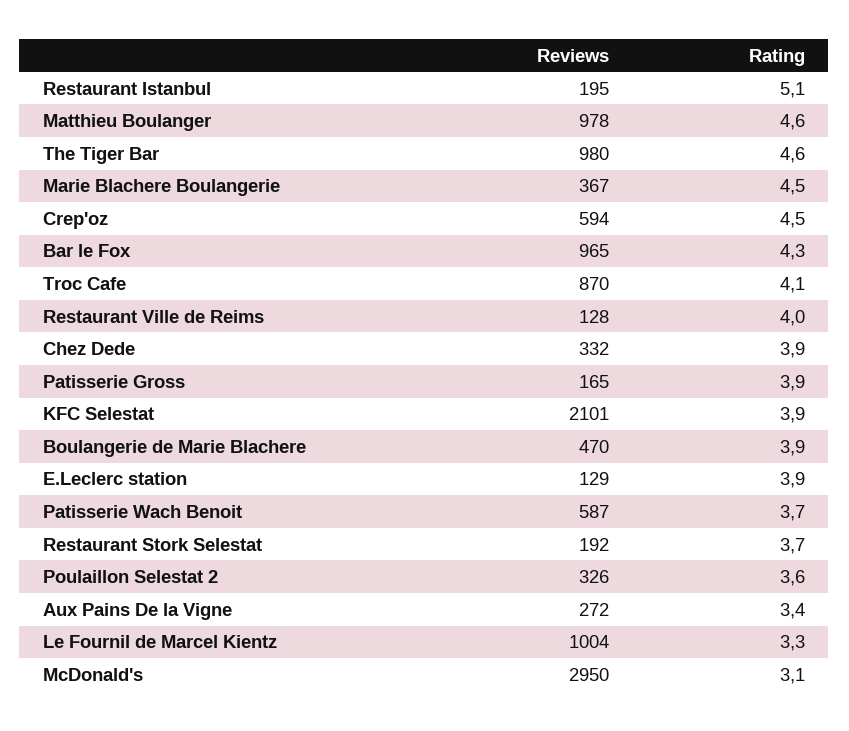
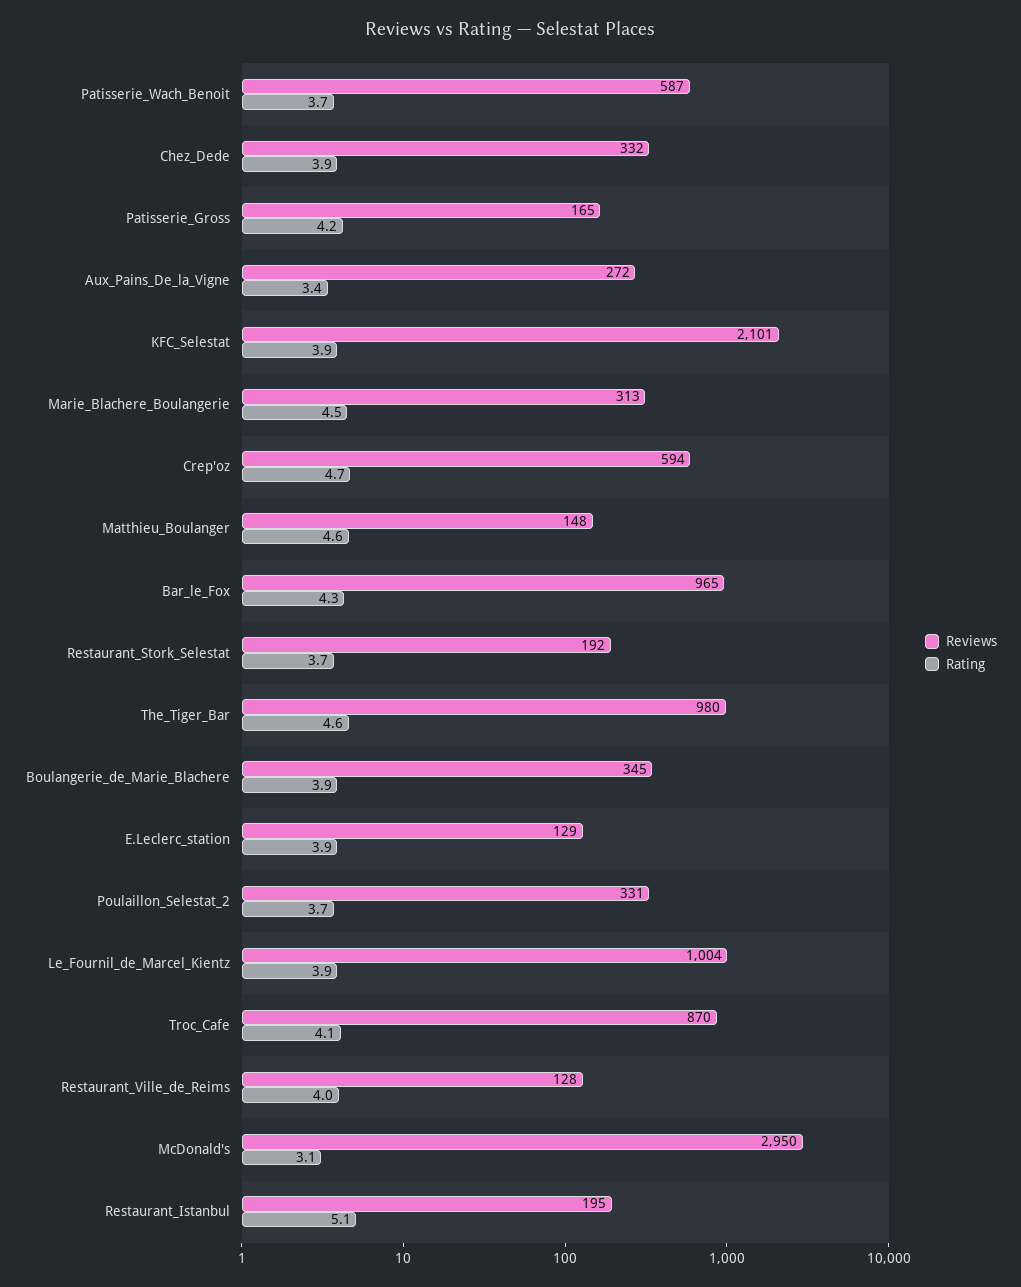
Reviews, Matthieu Boulanger: 978 -> 148
Reviews, Marie Blachere Boulangerie: 367 -> 313
Rating, Crep'oz: 4.5 -> 4.7
Rating, Patisserie Gross: 3.9 -> 4.2
Reviews, Boulangerie de Marie Blachere: 470 -> 345
Reviews, Poulaillon Selestat 2: 326 -> 331
Rating, Poulaillon Selestat 2: 3.6 -> 3.7
Rating, Le Fournil de Marcel Kientz: 3.3 -> 3.9

